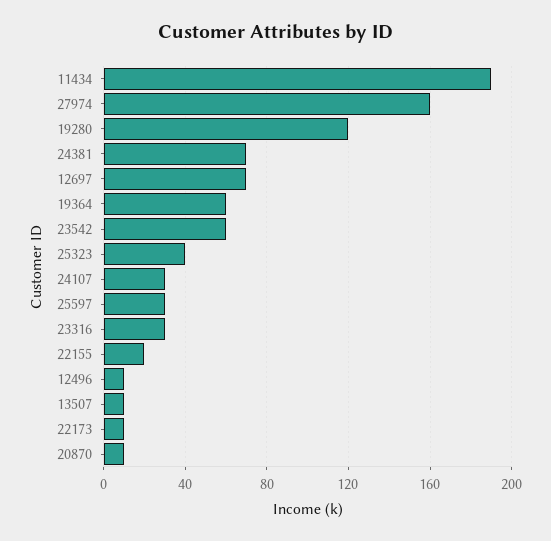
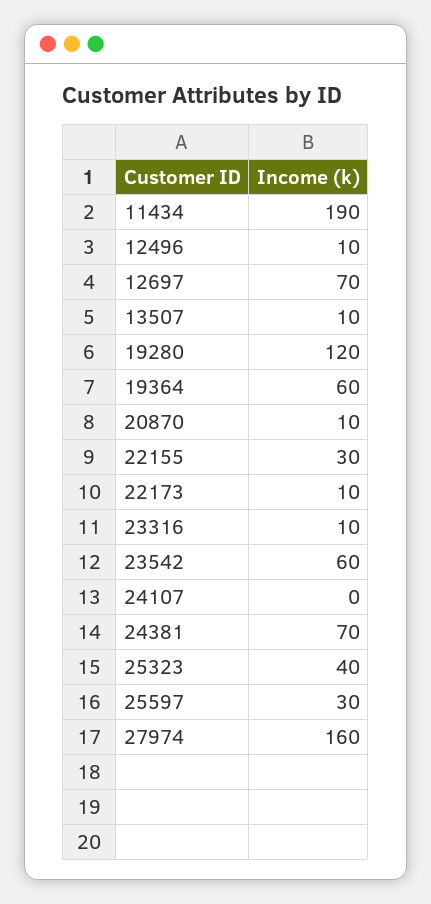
24107: 30 -> 0
23316: 30 -> 10
22155: 20 -> 30

